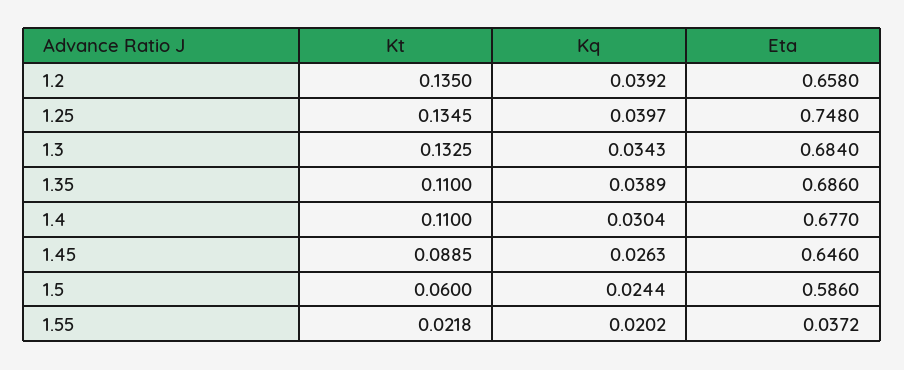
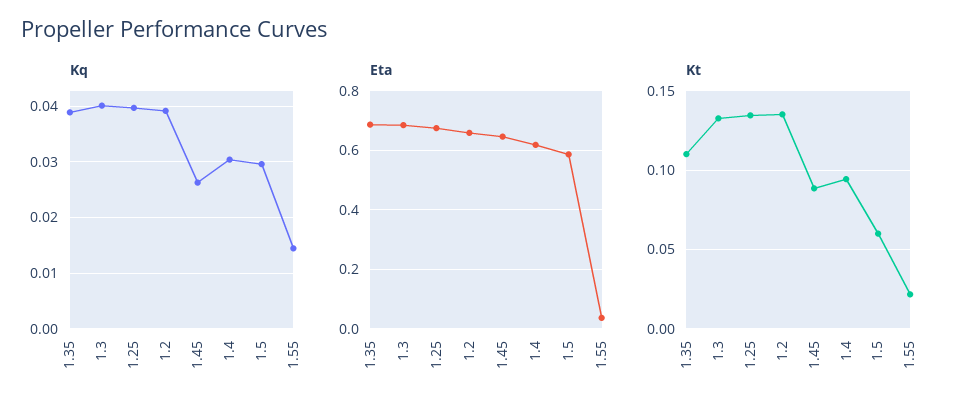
Eta, 1.25: 0.748 -> 0.675
Kq, 1.3: 0.0343 -> 0.04
Kt, 1.4: 0.11 -> 0.095
Eta, 1.4: 0.677 -> 0.625
Kq, 1.5: 0.0244 -> 0.03
Kq, 1.55: 0.0202 -> 0.014

